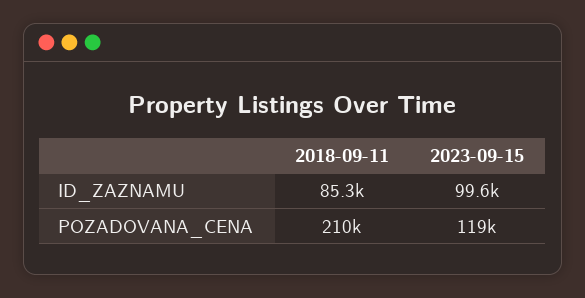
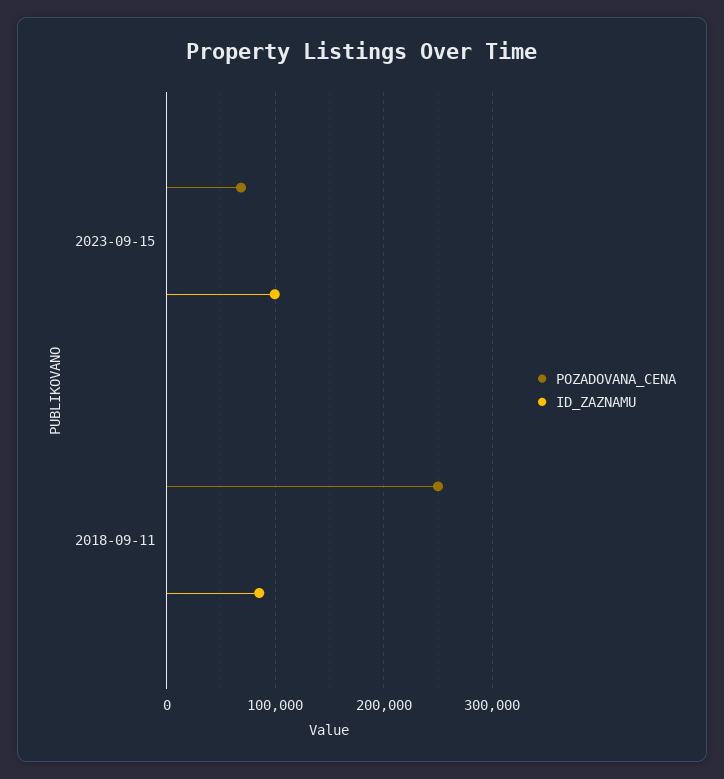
POZADOVANA_CENA, 2018-09-11: 210000 -> 250000
POZADOVANA_CENA, 2023-09-15: 119000 -> 70000

